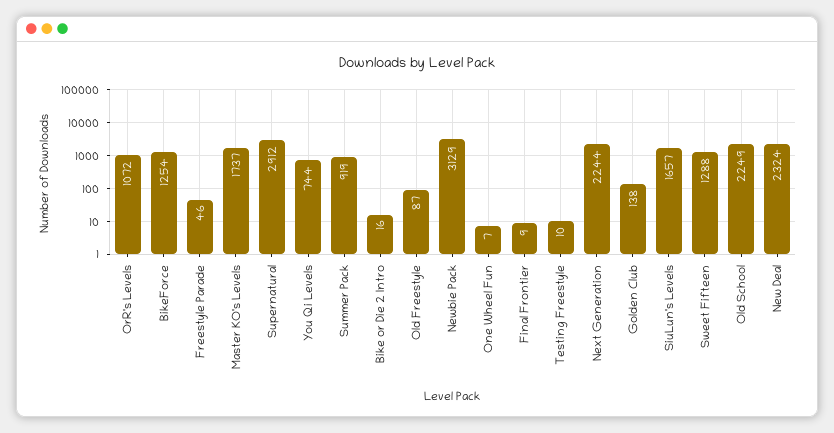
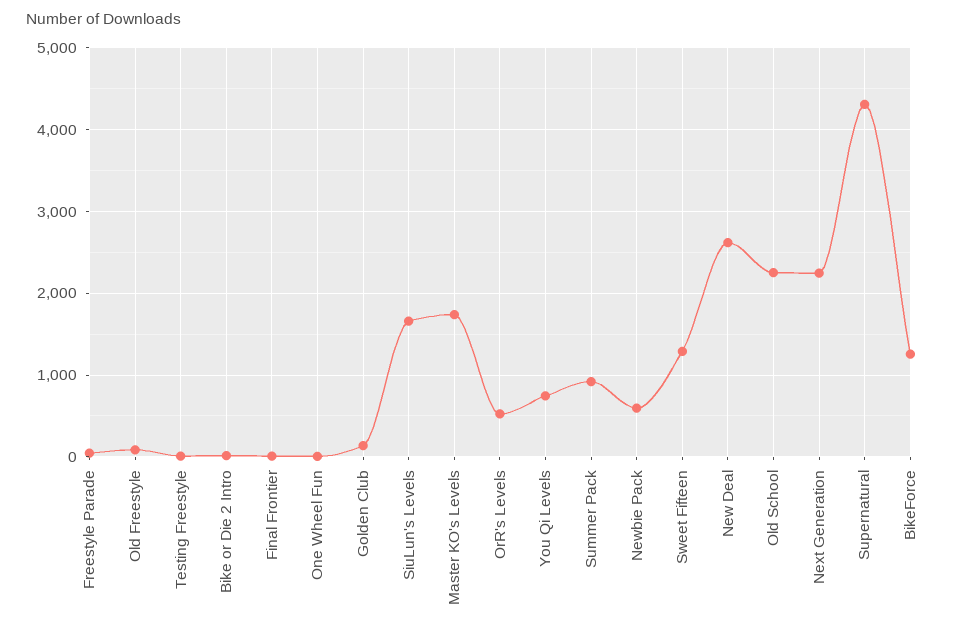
OrR's Levels: 1072 -> 500
Supernatural: 2912 -> 4300
Newbie Pack: 3129 -> 600
New Deal: 2324 -> 2600

